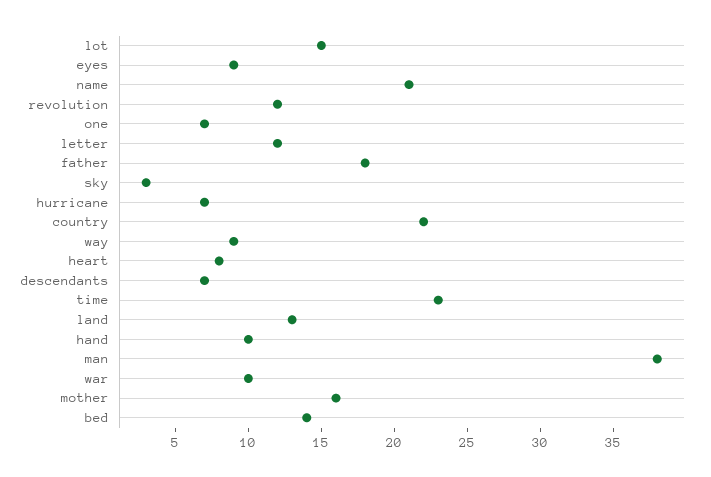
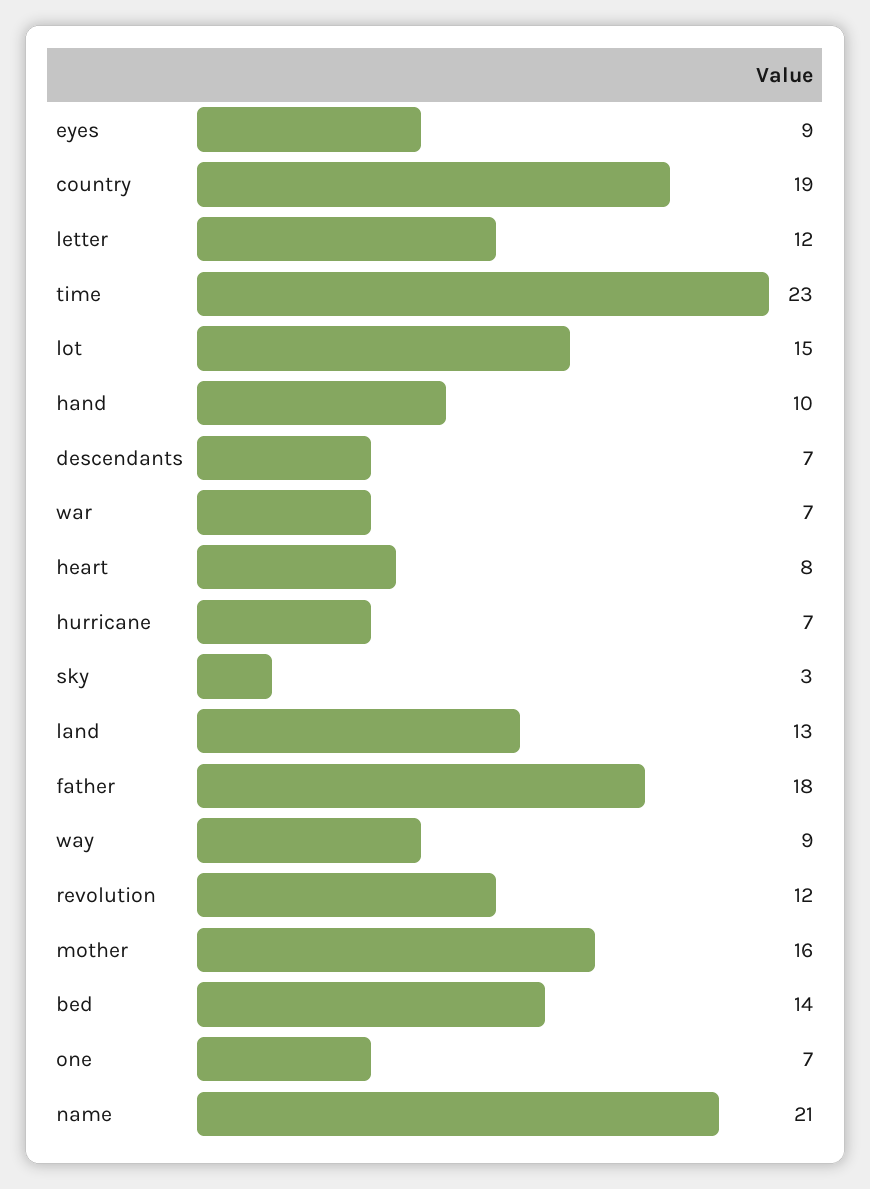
country: 22 -> 19
man: 38 -> none
war: 10 -> 7

